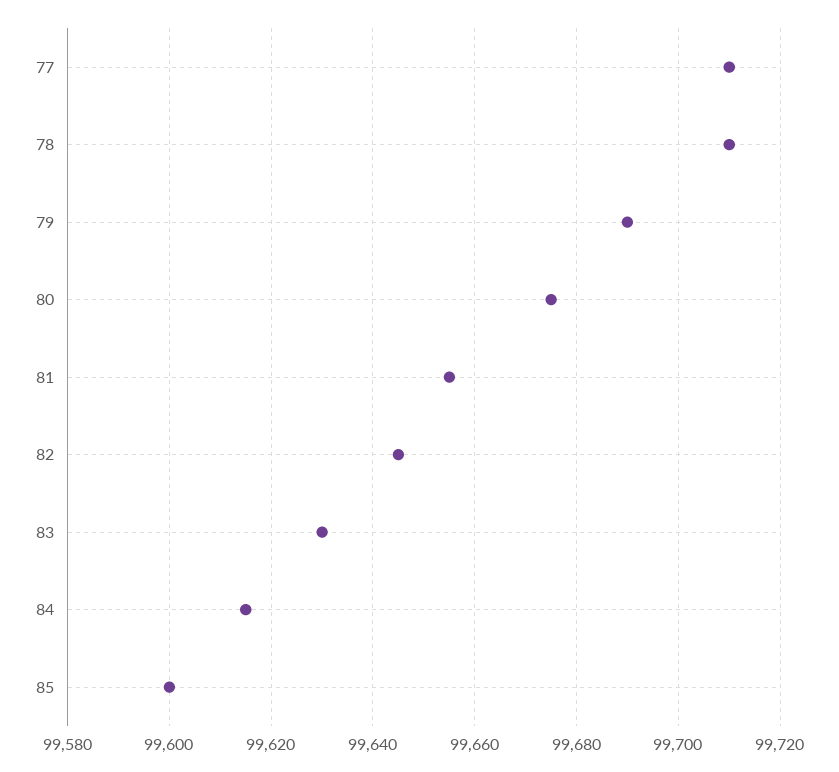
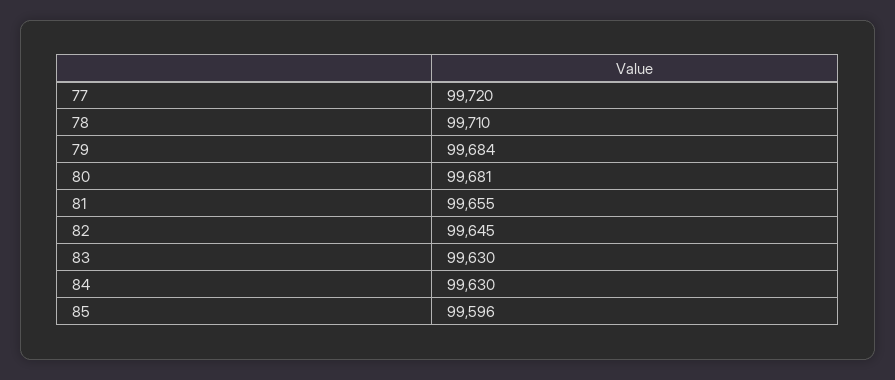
77: 99710 -> 99720
79: 99690 -> 99684
80: 99675 -> 99681
84: 99615 -> 99630
85: 99600 -> 99596

